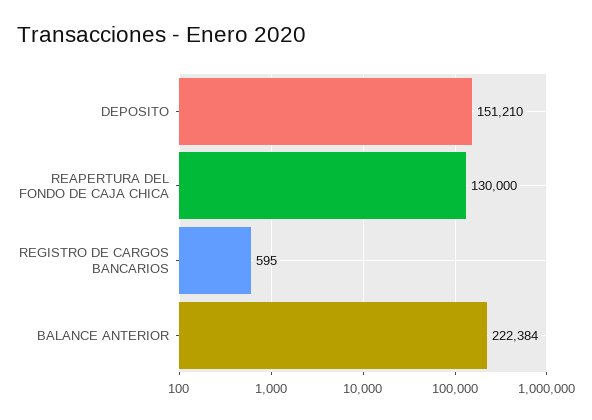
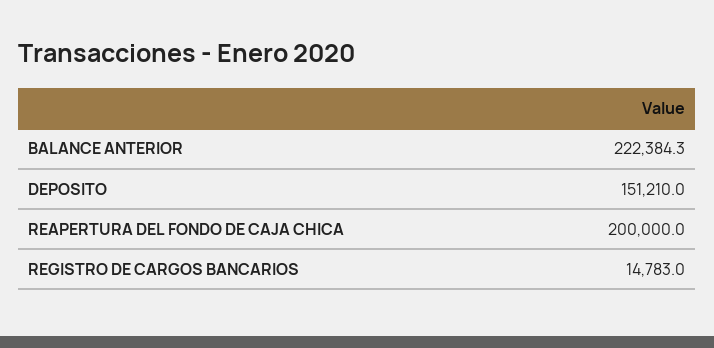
REAPERTURA DEL FONDO DE CAJA CHICA: 130000 -> 200000
REGISTRO DE CARGOS BANCARIOS: 595 -> 14783

